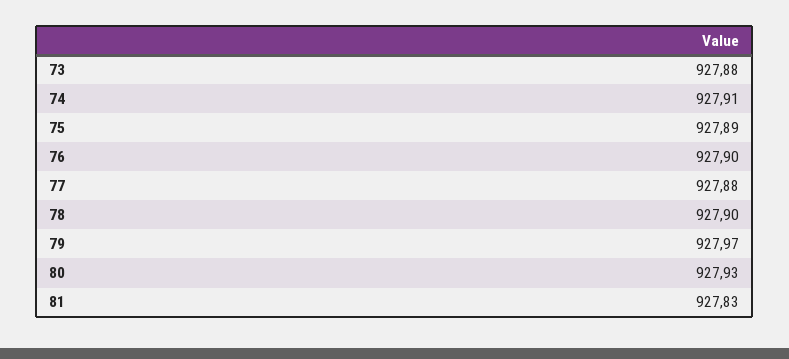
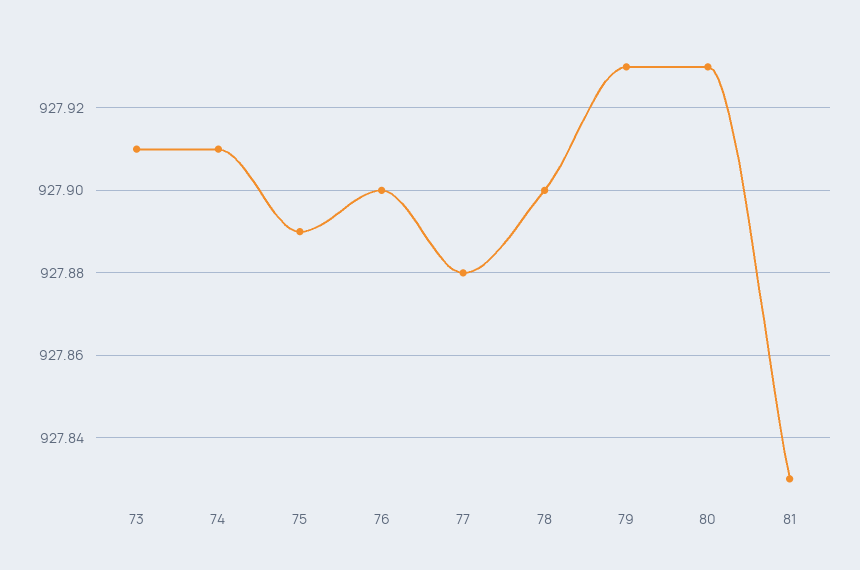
73: 927.88 -> 927.91
79: 927.97 -> 927.93

